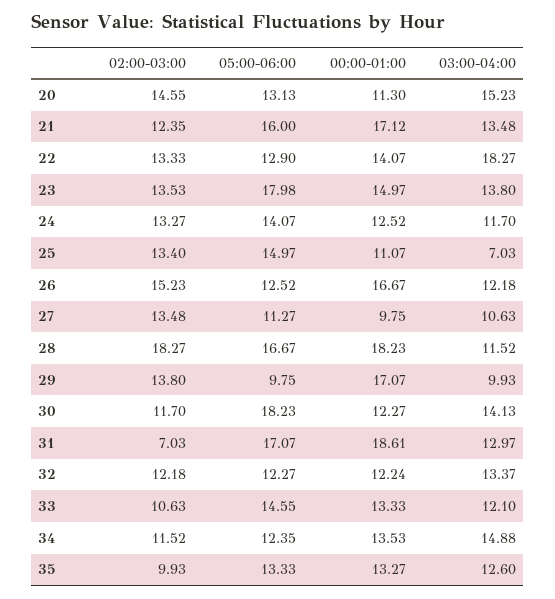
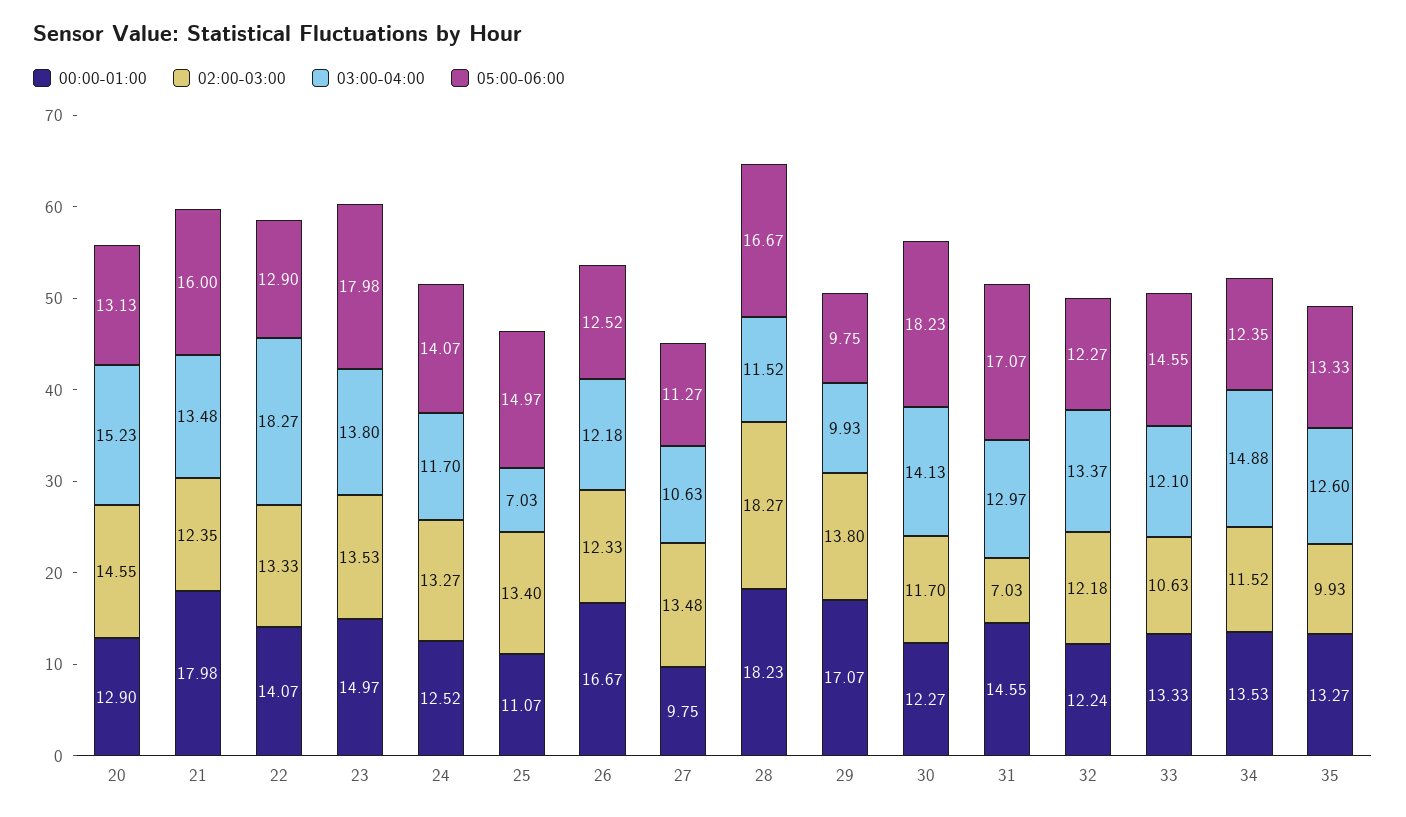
00:00-01:00, 20: 11.3 -> 12.9
00:00-01:00, 21: 17.12 -> 17.98
02:00-03:00, 26: 15.23 -> 12.33
00:00-01:00, 31: 18.61 -> 14.55

